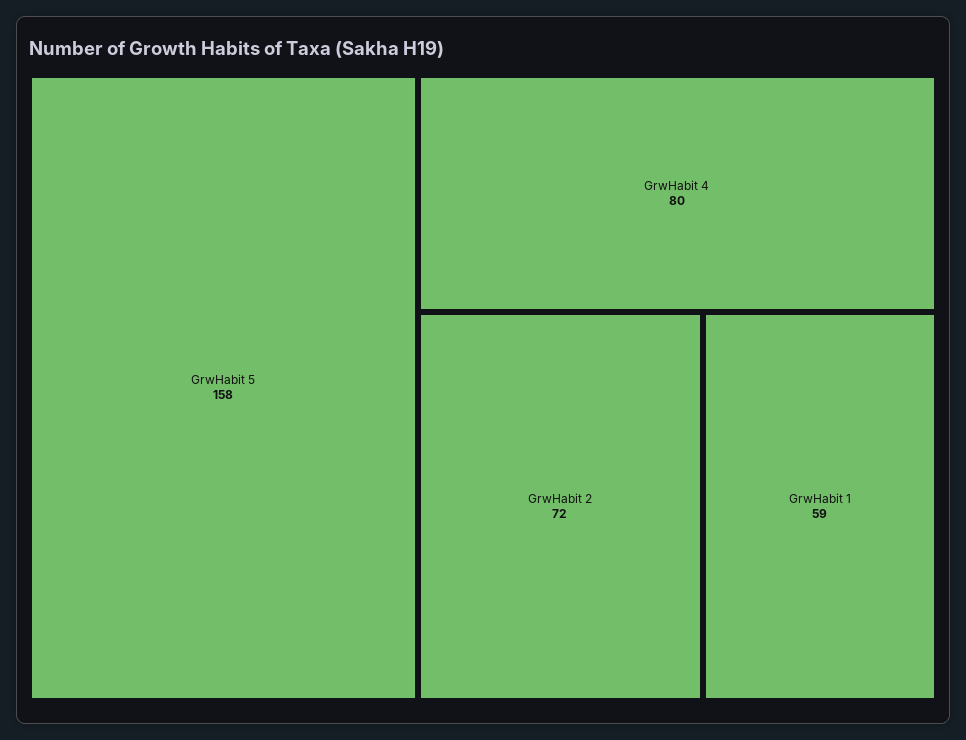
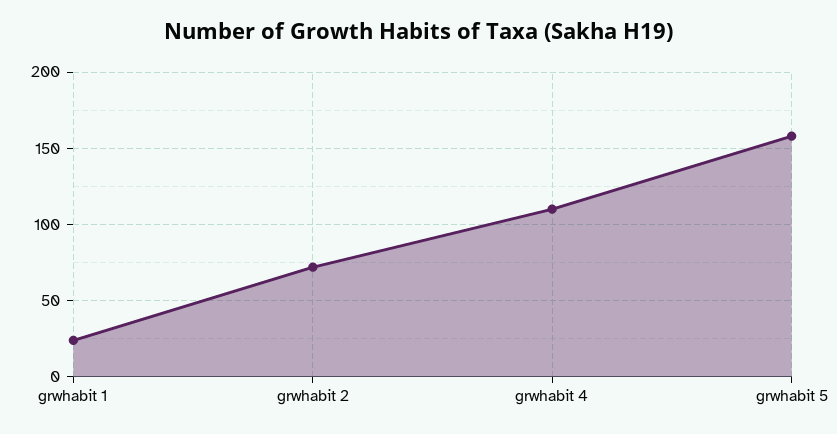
GrwHabit 4: 80 -> 110
GrwHabit 1: 59 -> 25

